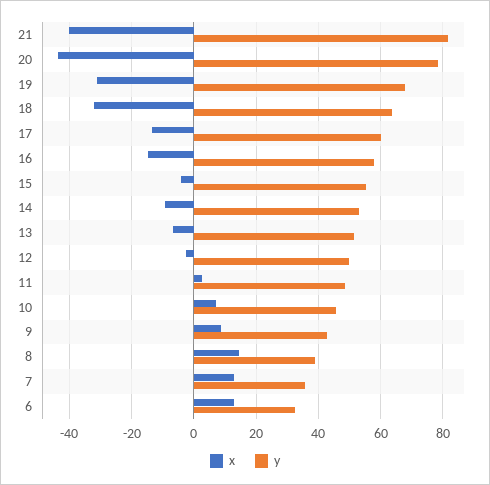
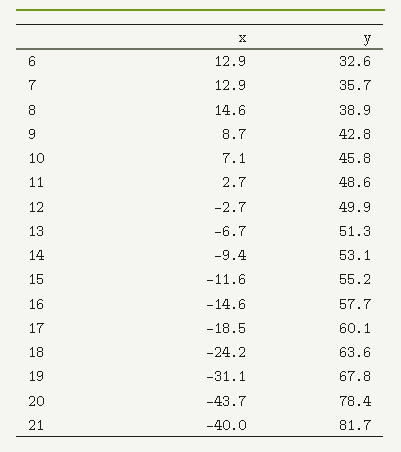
x, 18: -32 -> -24.2
x, 17: -14 -> -18.5
x, 15: -4 -> -11.6

